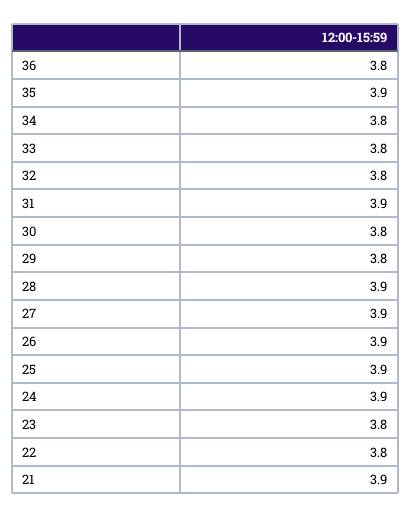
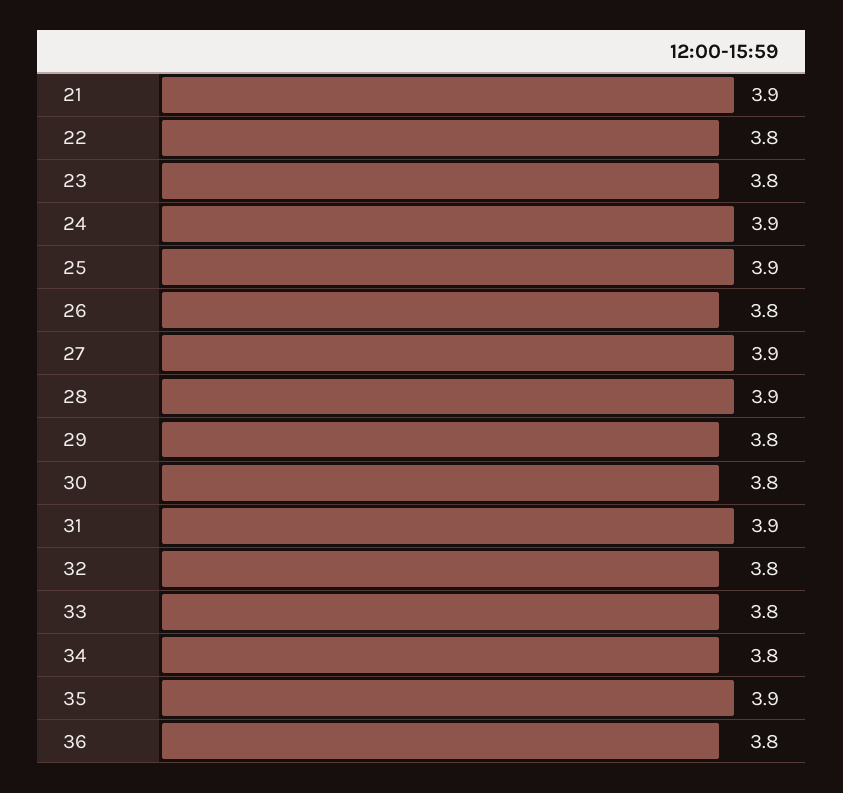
26: 3.9 -> 3.8

